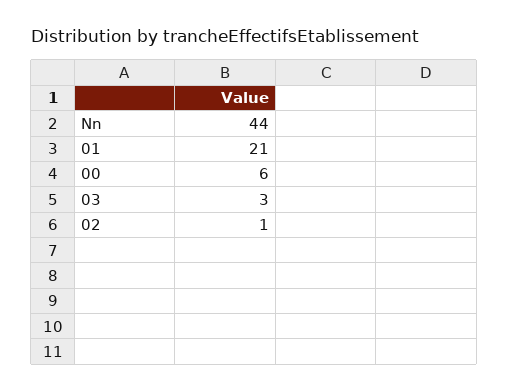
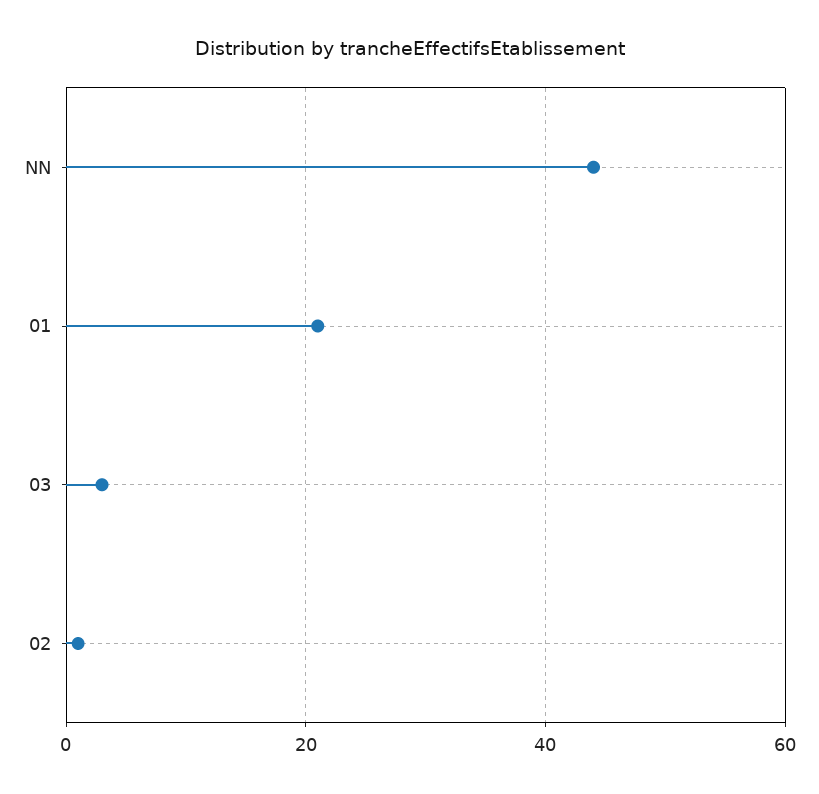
00: 6 -> none

